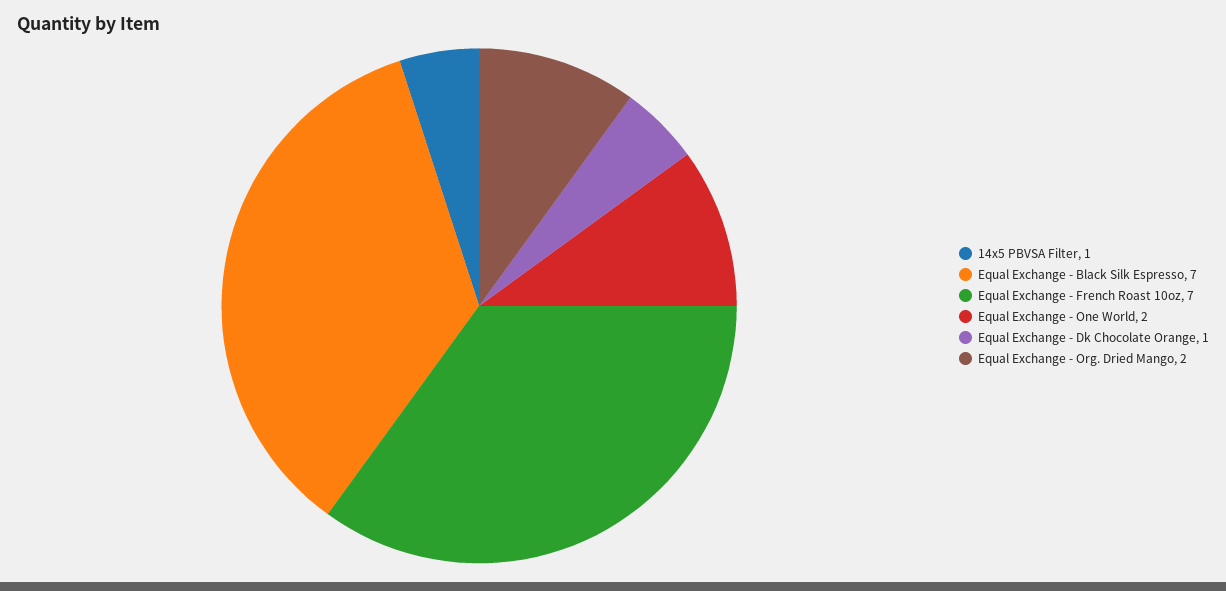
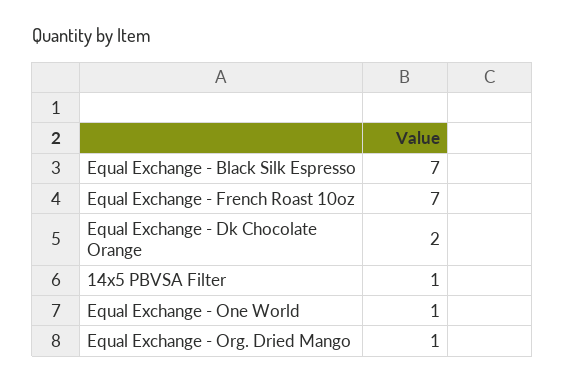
Equal Exchange - One World: 2 -> 1
Equal Exchange - Dk Chocolate Orange: 1 -> 2
Equal Exchange - Org. Dried Mango: 2 -> 1

